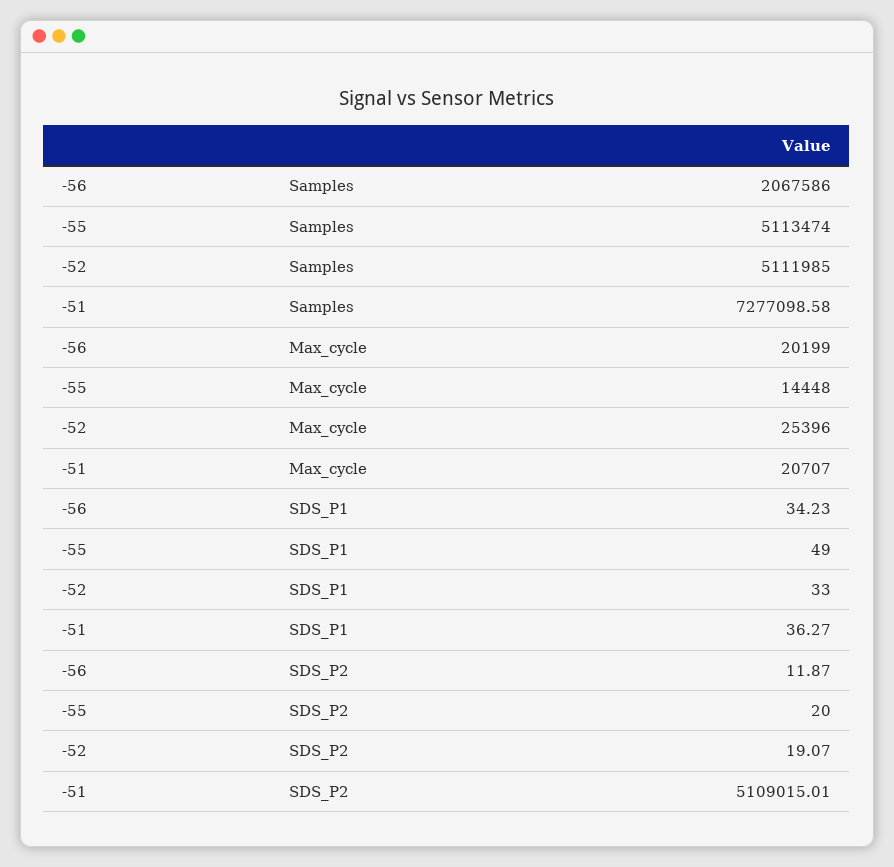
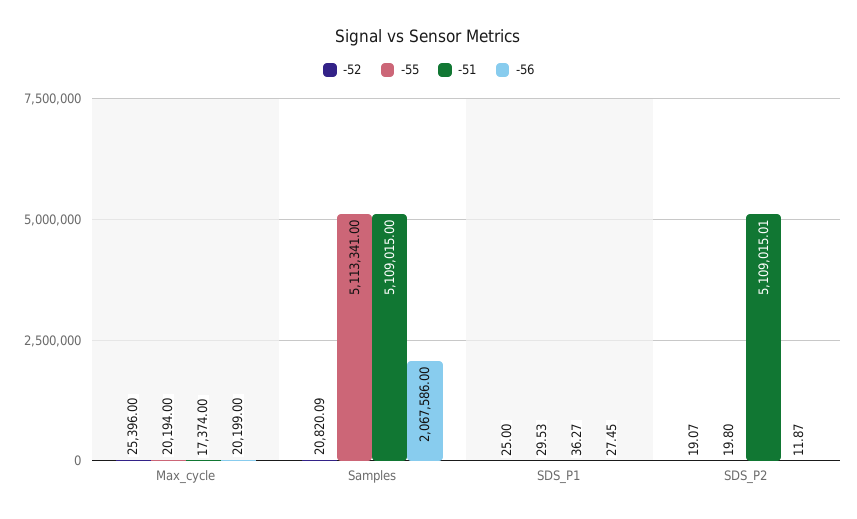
-55, Samples: 5113474 -> 5113341
-52, Samples: 5111985 -> 20820.09
-51, Samples: 7277098.58 -> 5109015
-55, Max_cycle: 14448 -> 20194
-51, Max_cycle: 20707 -> 17374
-56, SDS_P1: 34.23 -> 27.45
-55, SDS_P1: 49 -> 29.53
-52, SDS_P1: 33 -> 25
-55, SDS_P2: 20 -> 19.8

